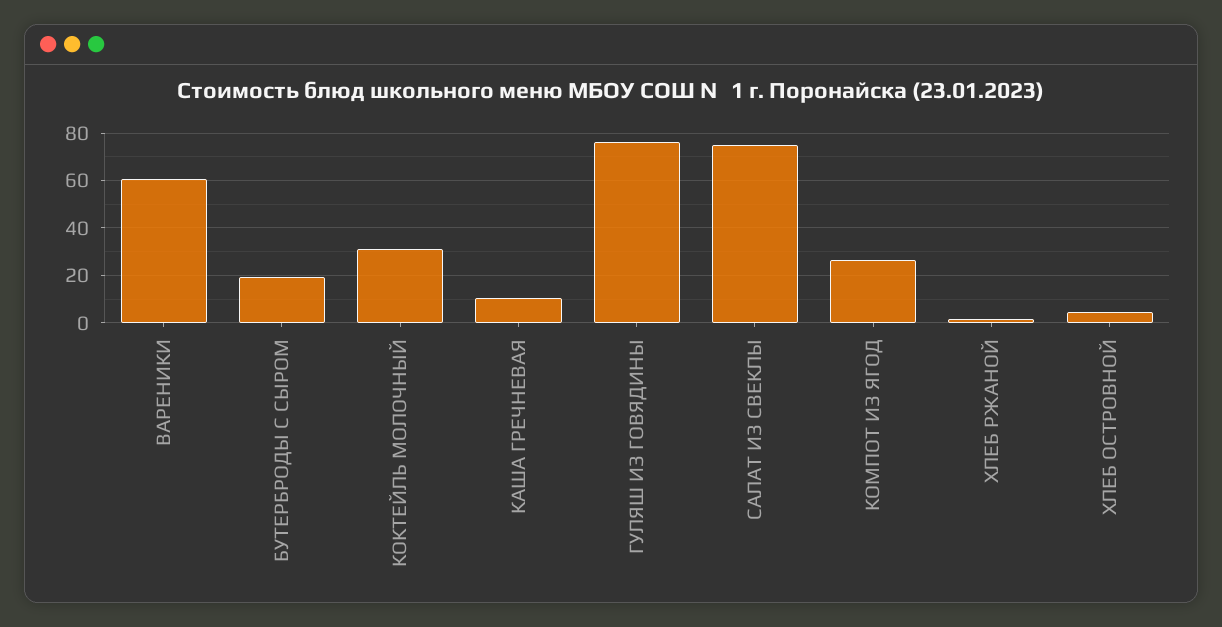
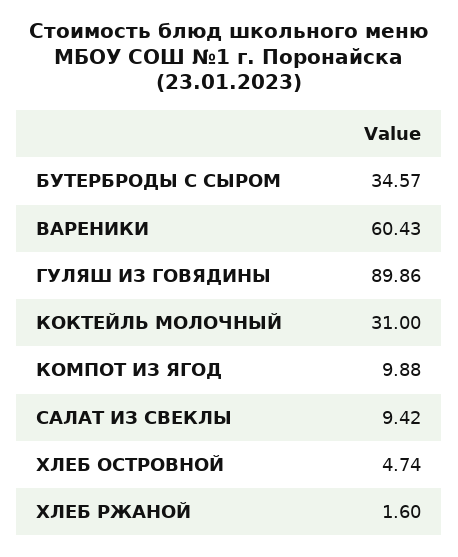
БУТЕРБРОДЫ С СЫРОМ: 20 -> 34.57
КАША ГРЕЧНЕВАЯ: 10 -> none
ГУЛЯШ ИЗ ГОВЯДИНЫ: 75 -> 89.86
САЛАТ ИЗ СВЕКЛЫ: 75 -> 9.42
КОМПОТ ИЗ ЯГОД: 25 -> 9.88

